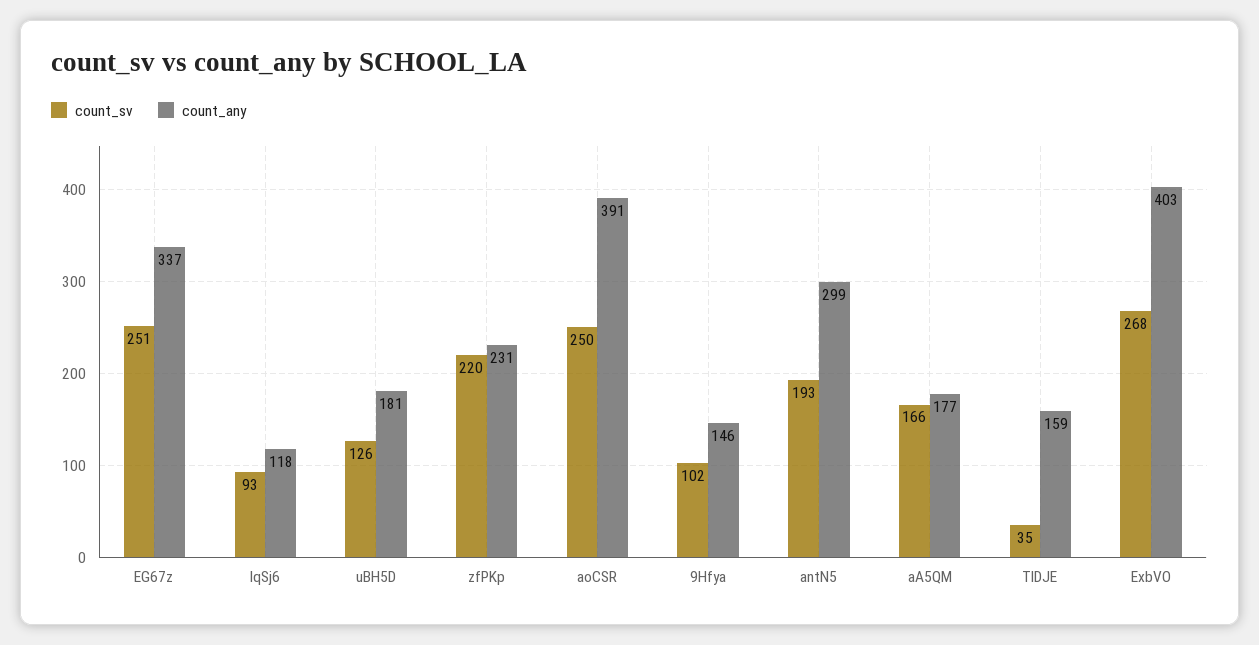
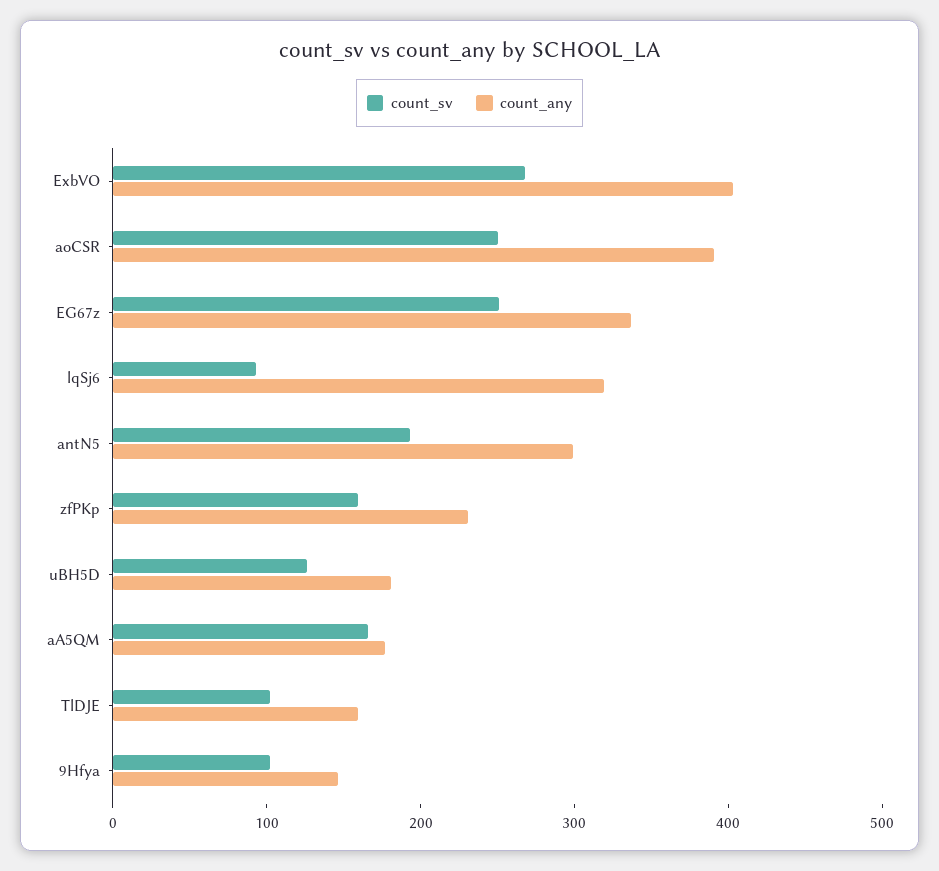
count_any, lqSj6: 118 -> 320
count_sv, zfPKp: 220 -> 160
count_sv, TlDJE: 35 -> 100

